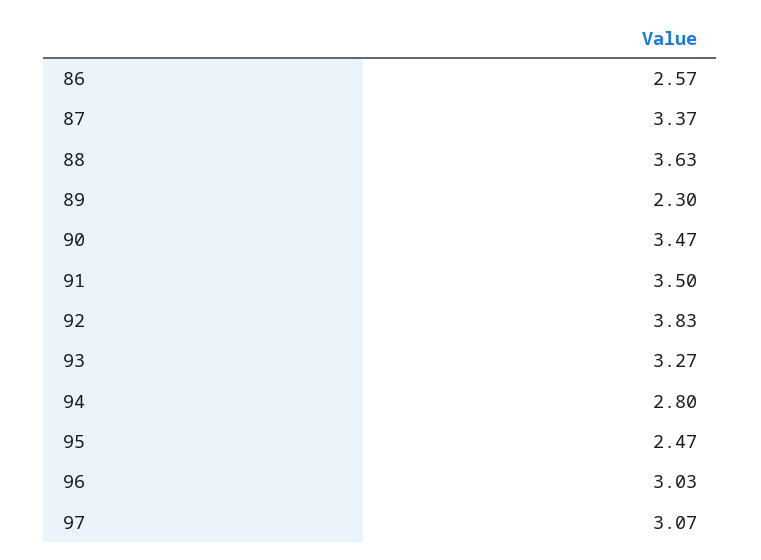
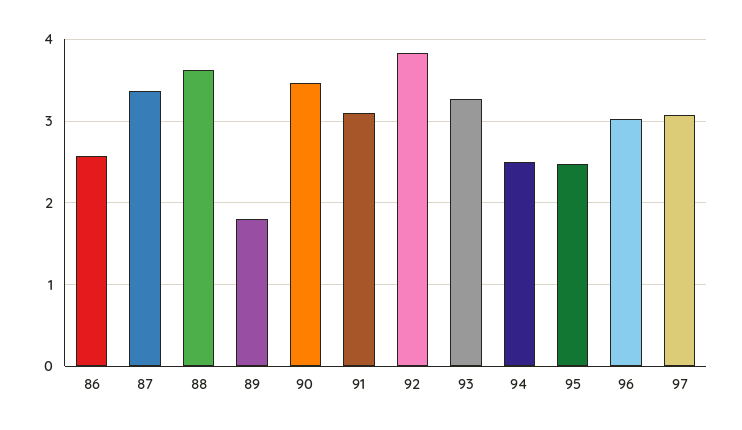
89: 2.3 -> 1.8
91: 3.5 -> 3.1
94: 2.8 -> 2.5

